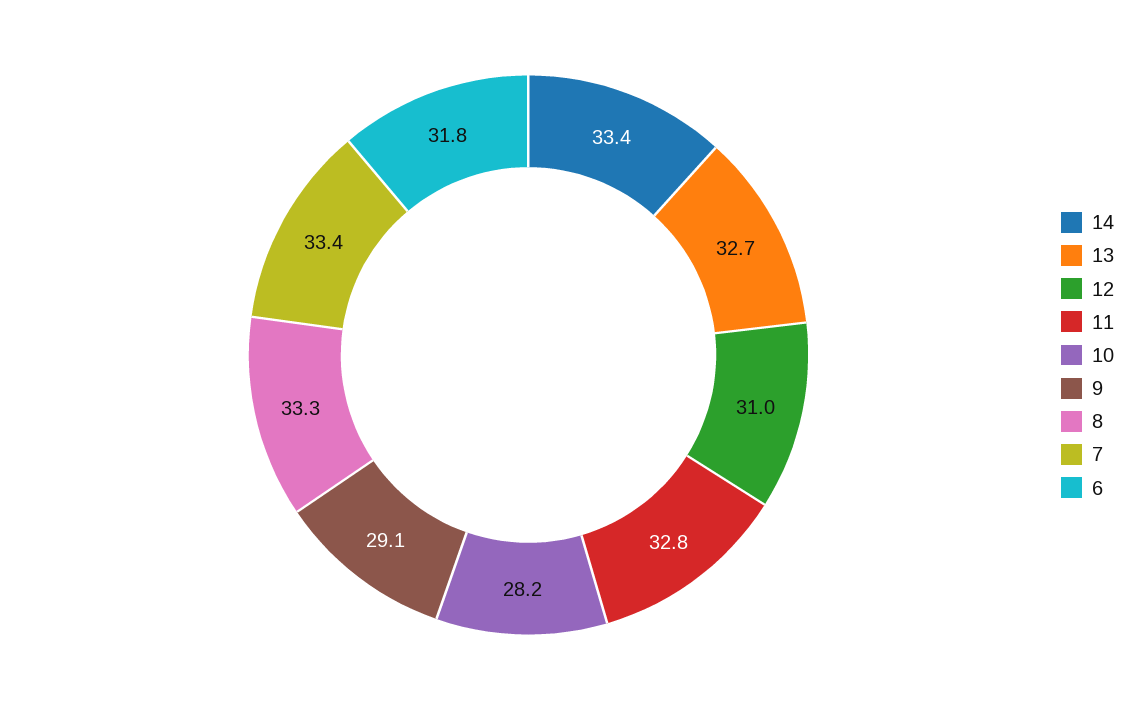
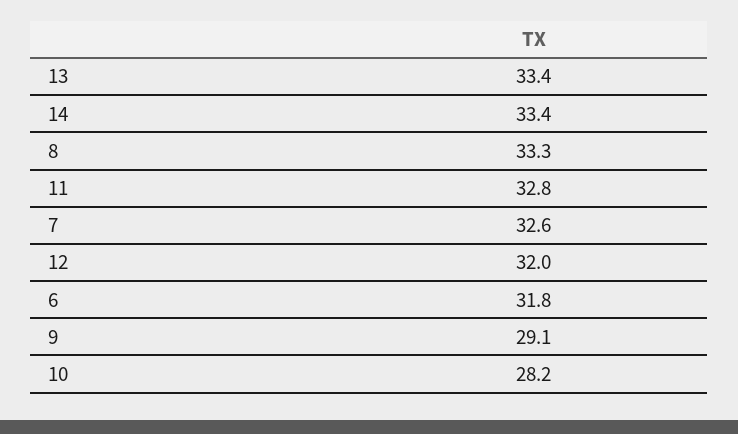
13: 32.7 -> 33.4
12: 31 -> 32
7: 33.4 -> 32.6

